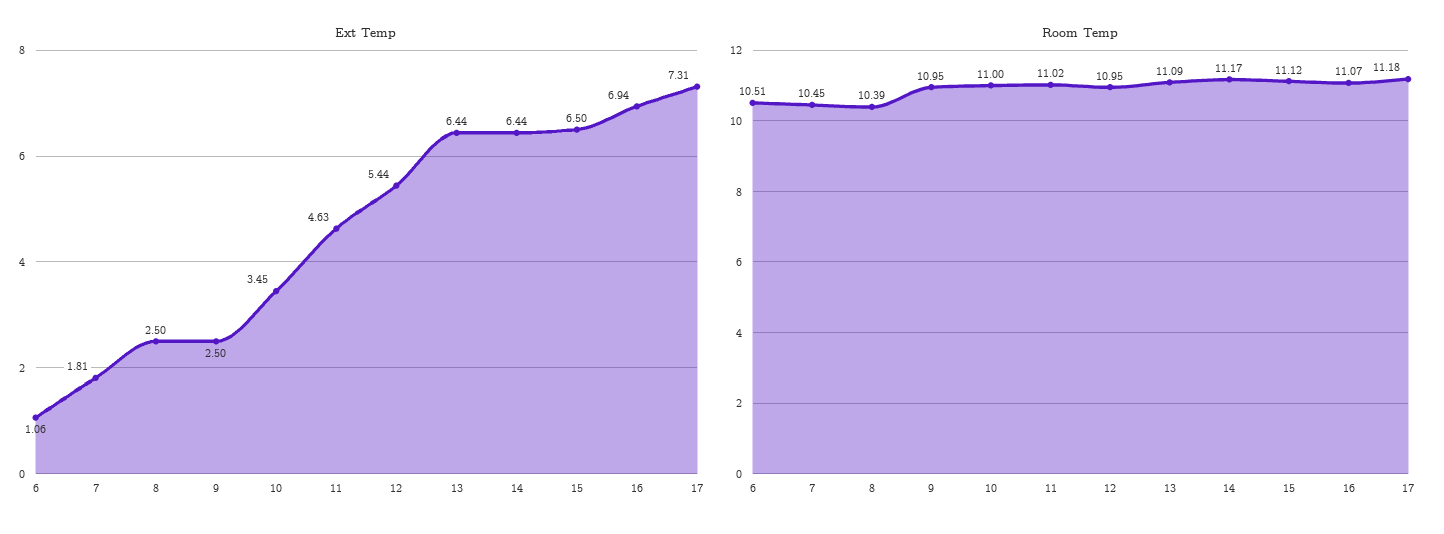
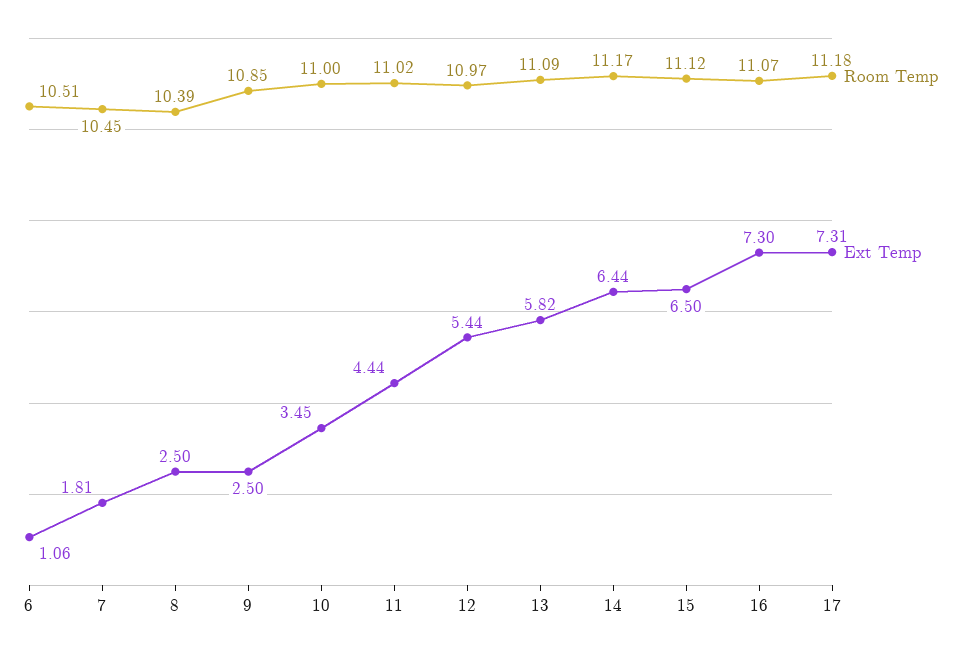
Ext Temp, 11: 4.63 -> 4.44
Ext Temp, 13: 6.44 -> 5.82
Ext Temp, 16: 6.94 -> 7.3
Room Temp, 9: 10.95 -> 10.85
Room Temp, 12: 10.95 -> 10.97

